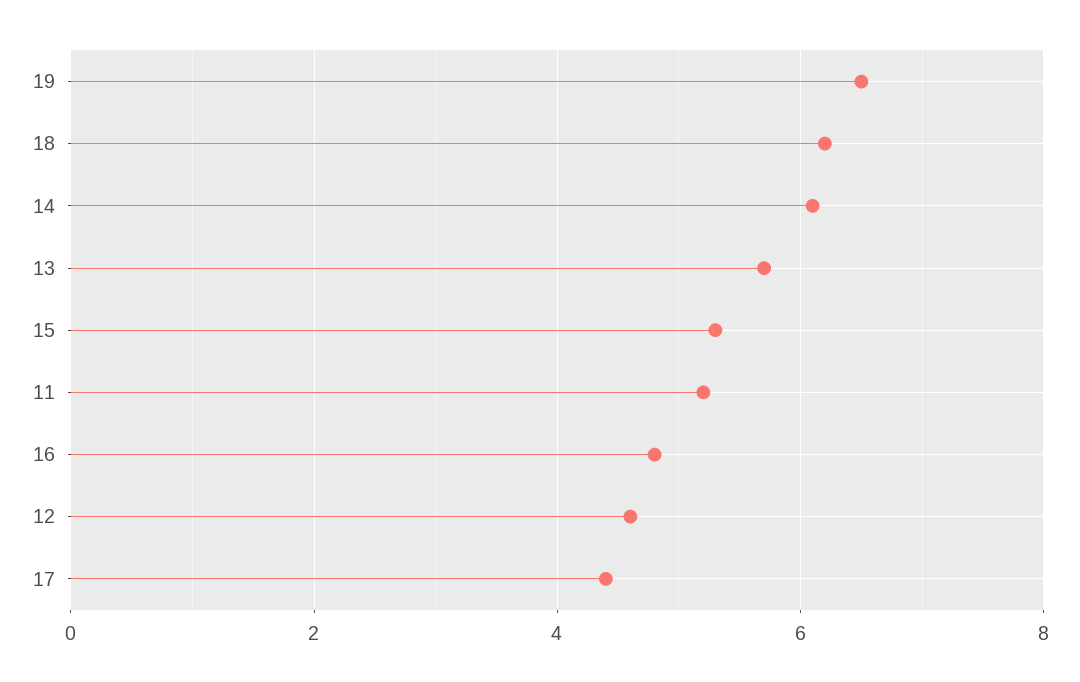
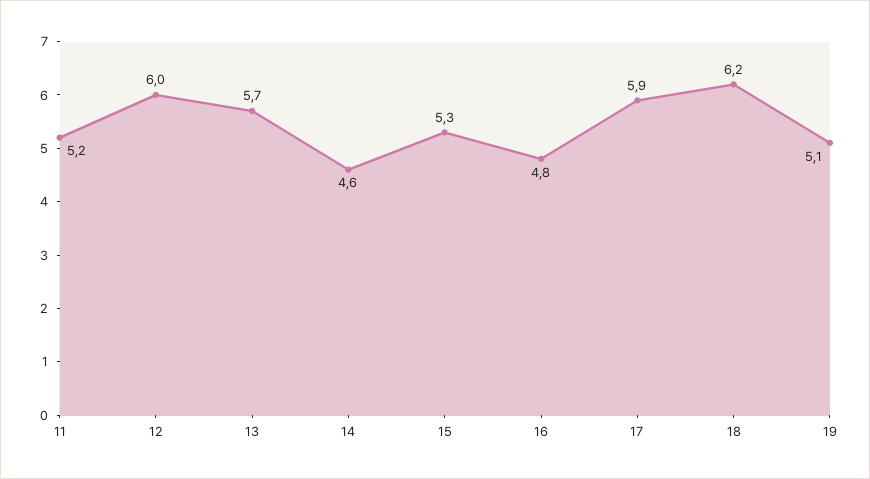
19: 6.5 -> 5.1
14: 6 -> 4.6
12: 4.5 -> 6
17: 4.5 -> 5.9

